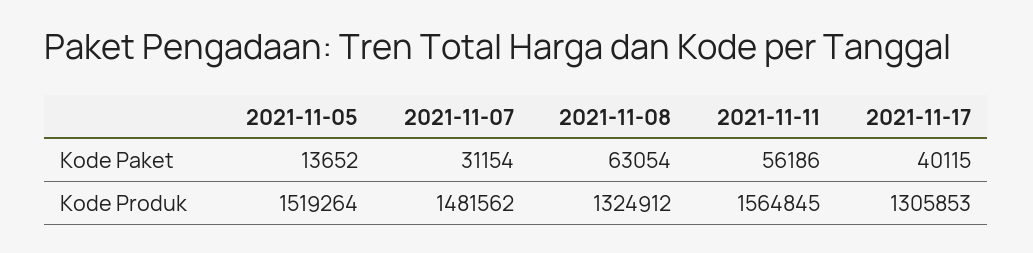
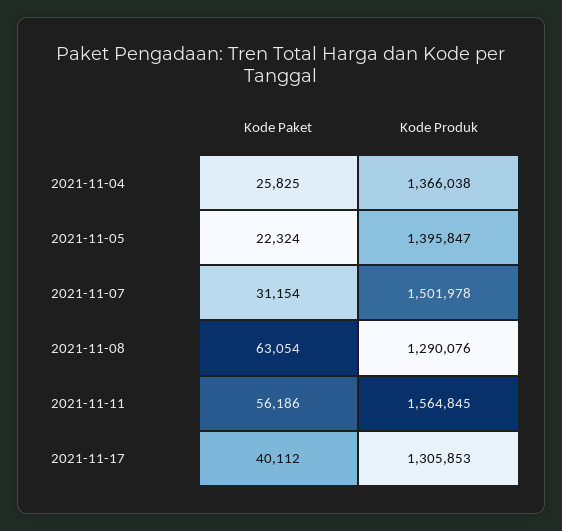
2021-11-05, Kode Paket: 13652 -> 22324
2021-11-17, Kode Paket: 40115 -> 40112
2021-11-05, Kode Produk: 1519264 -> 1395847
2021-11-07, Kode Produk: 1481562 -> 1501978
2021-11-08, Kode Produk: 1324912 -> 1290076
2021-11-04, Kode Paket: none -> 25825
2021-11-04, Kode Produk: none -> 1366038

